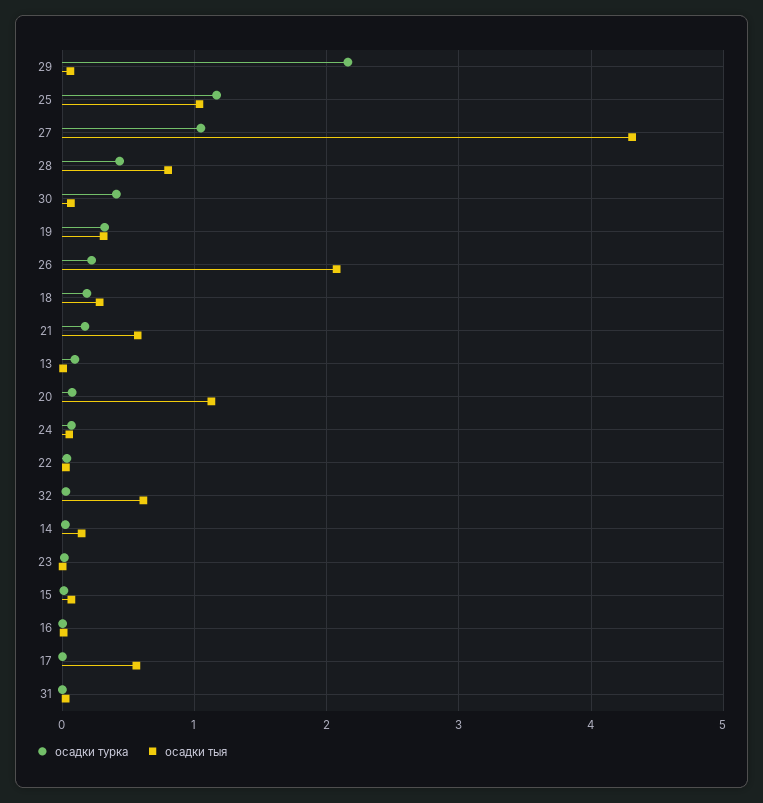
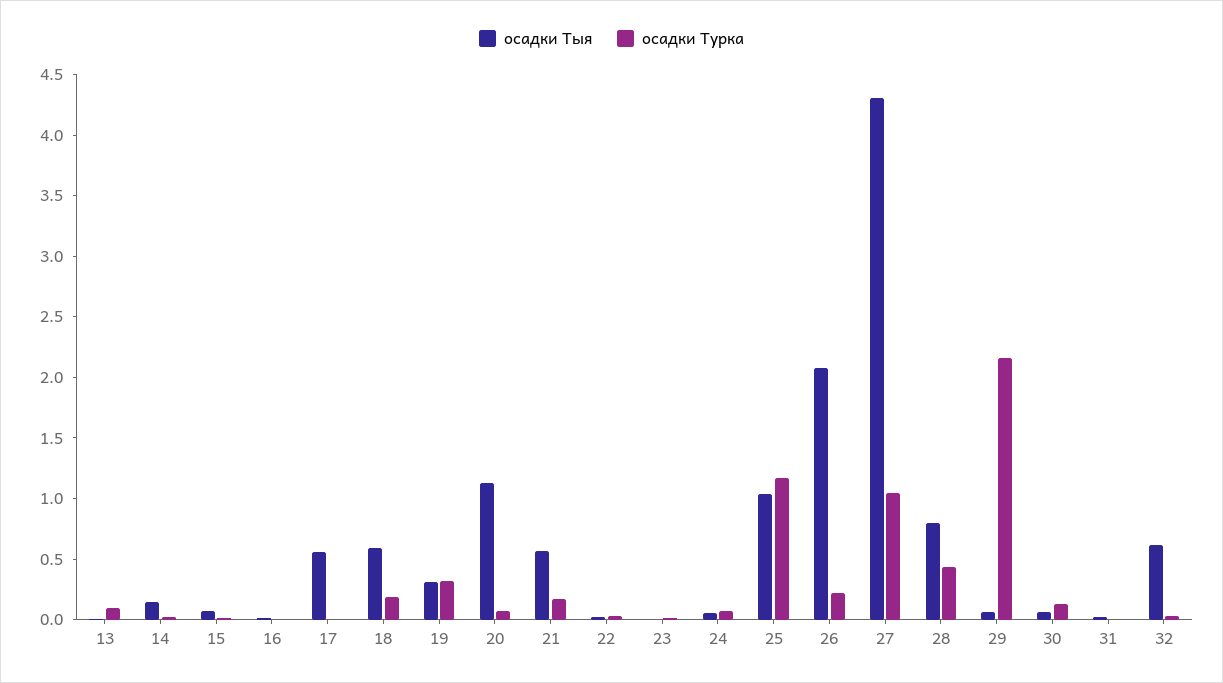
осадки турка, 30: 0.4 -> 0.1
осадки тыя, 18: 0.3 -> 0.6

